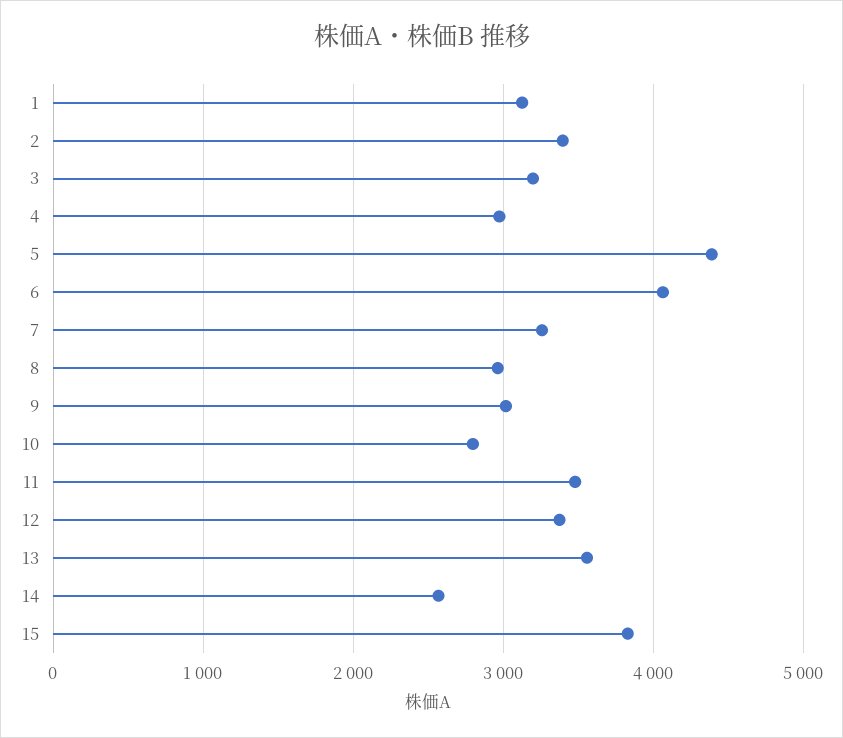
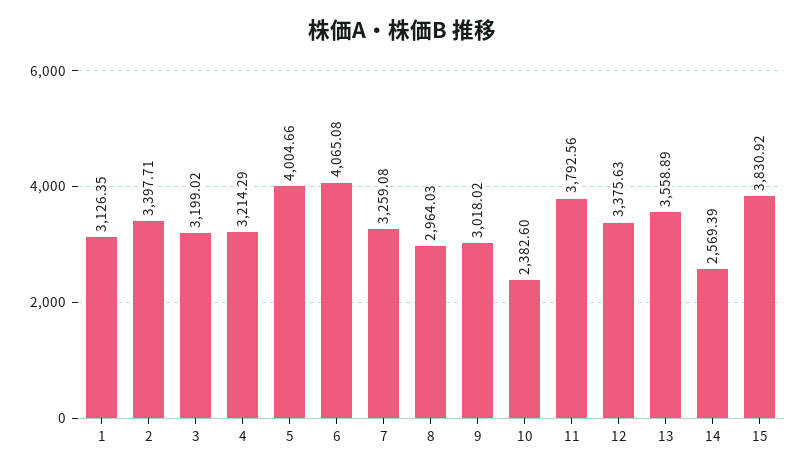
4: 3000 -> 3214.29
5: 4400 -> 4004.66
10: 2800 -> 2382.6
11: 3500 -> 3792.56

